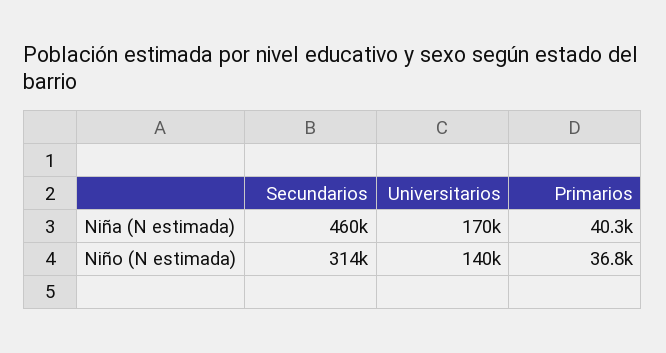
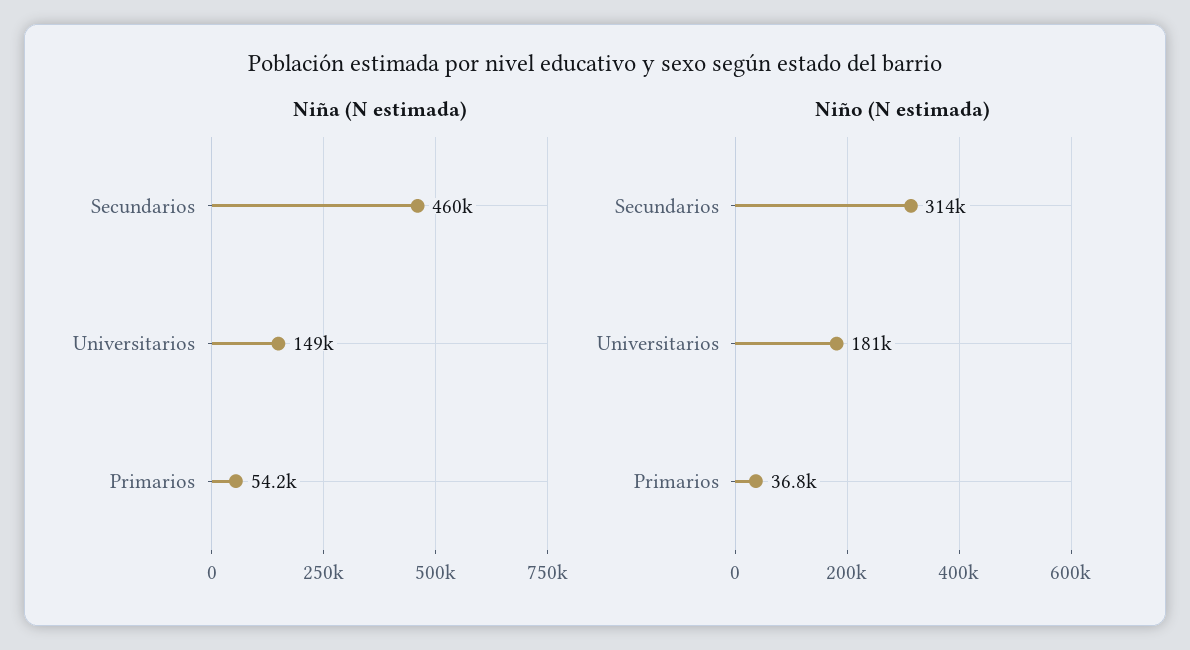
Niña (N estimada), Universitarios: 170000 -> 149000
Niña (N estimada), Primarios: 40300 -> 54200
Niño (N estimada), Universitarios: 140000 -> 181000

